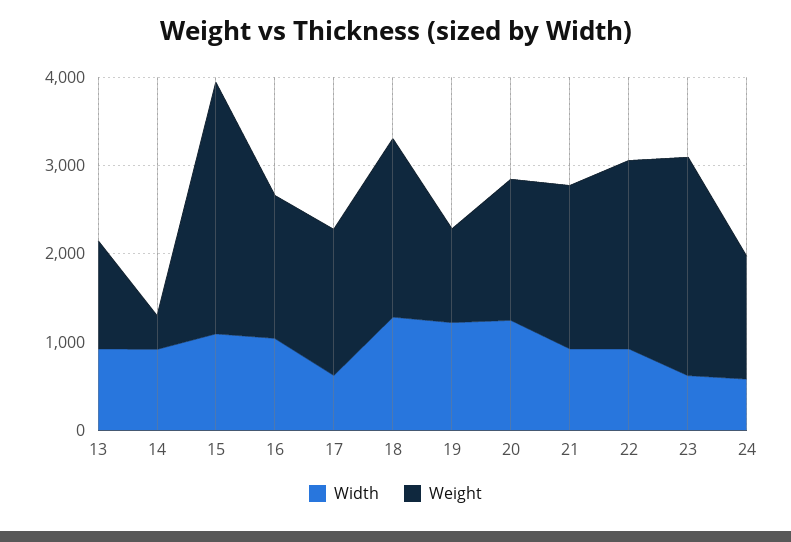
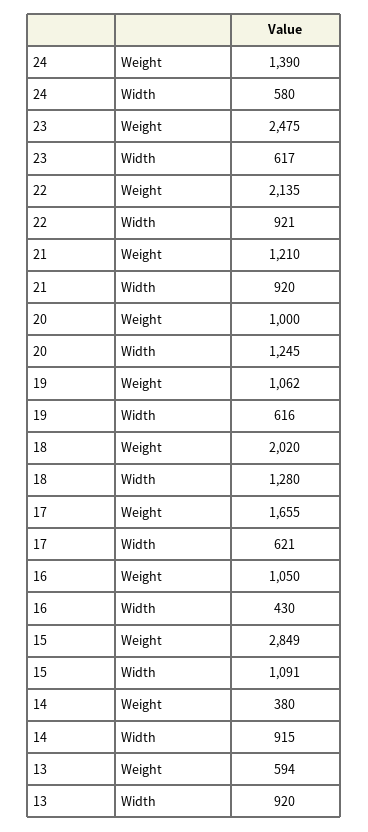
Weight, 13: 1200 -> 594
Width, 16: 1000 -> 430
Weight, 16: 1600 -> 1050
Width, 19: 1200 -> 616
Weight, 20: 1600 -> 1000
Weight, 21: 1800 -> 1210

